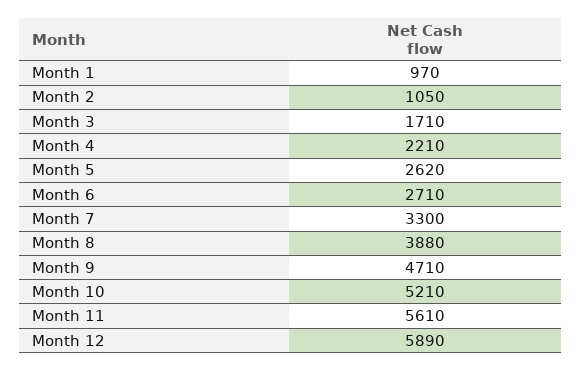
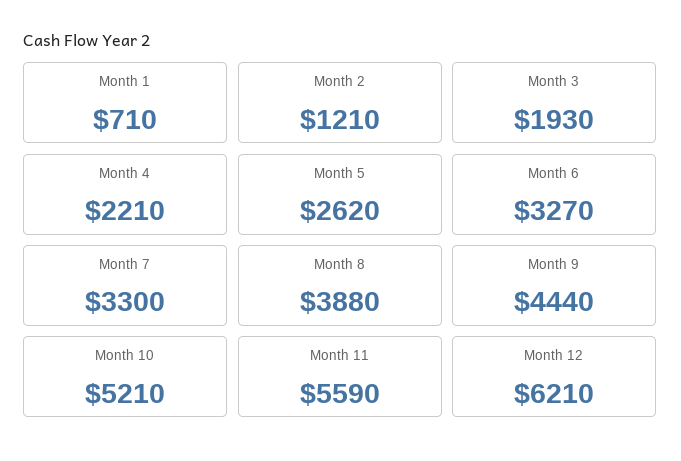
Month 1: 970 -> 710
Month 2: 1050 -> 1210
Month 3: 1710 -> 1930
Month 6: 2710 -> 3270
Month 9: 4710 -> 4440
Month 11: 5610 -> 5590
Month 12: 5890 -> 6210

